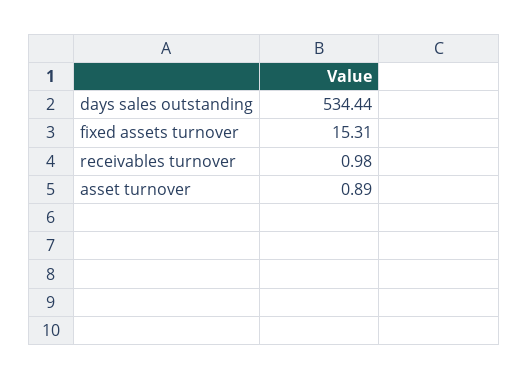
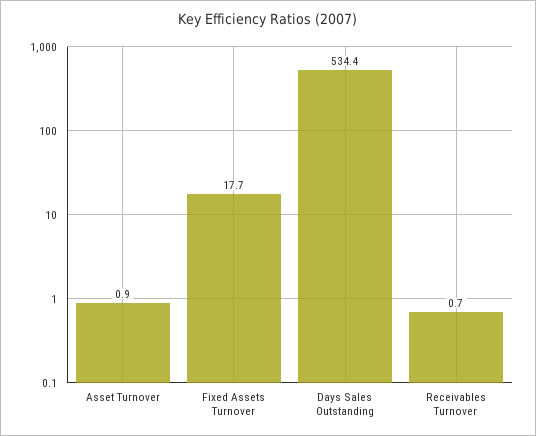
fixed assets turnover: 15.31 -> 17.7
receivables turnover: 0.98 -> 0.7

